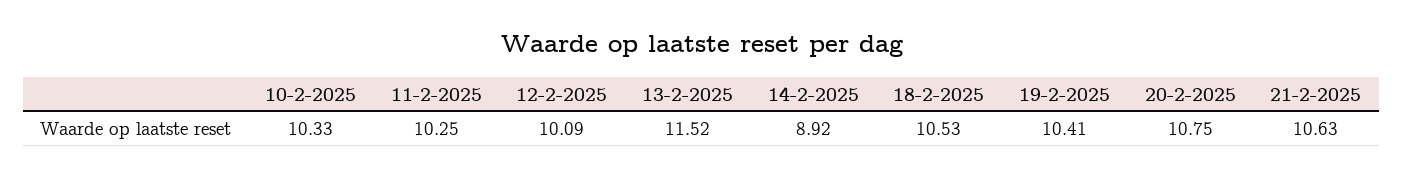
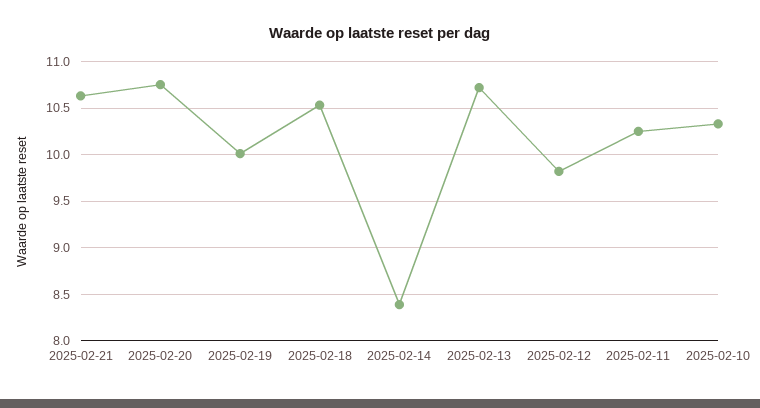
12-2-2025: 10.09 -> 9.8
13-2-2025: 11.52 -> 10.7
14-2-2025: 8.92 -> 8.4
19-2-2025: 10.41 -> 10

